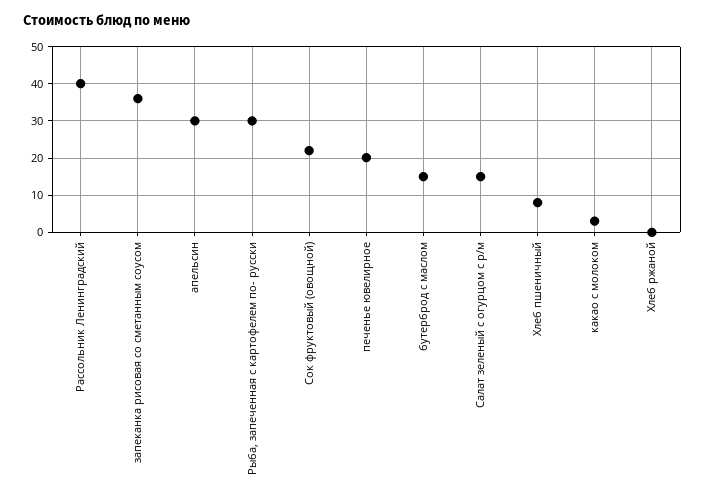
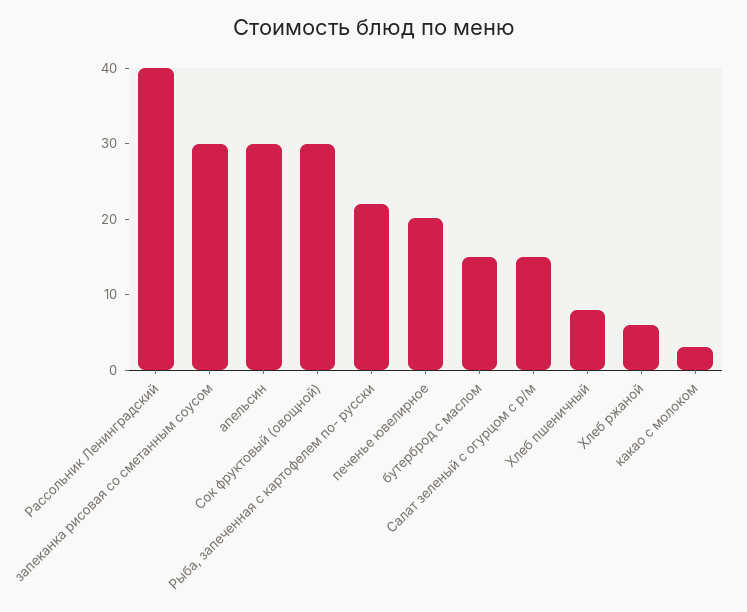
запеканка рисовая со сметанным соусом: 36 -> 30
Рыба, запеченная с картофелем по- русски: 30 -> 22
Сок фруктовый (овощной): 22 -> 30
Хлеб ржаной: 0 -> 6

